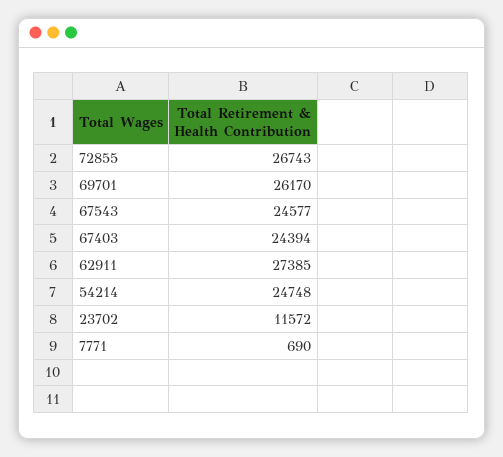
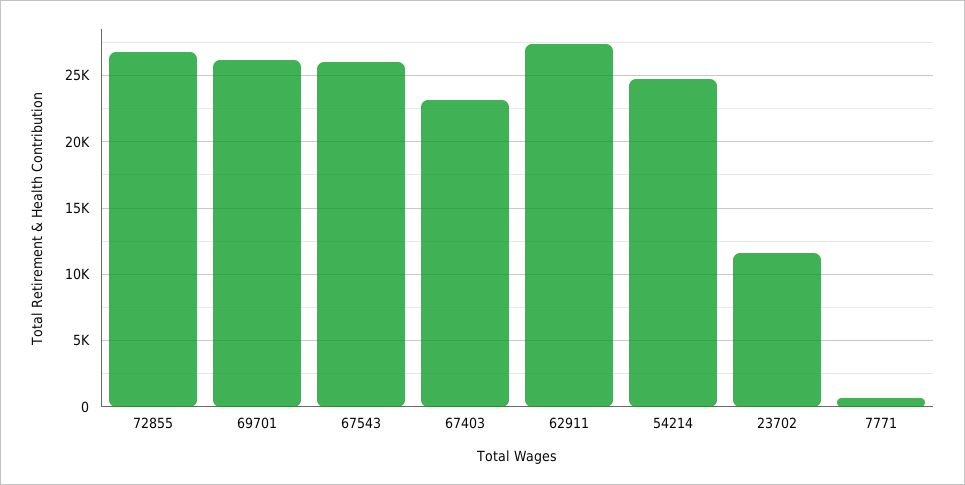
67543: 24577 -> 26000
67403: 24394 -> 23000

